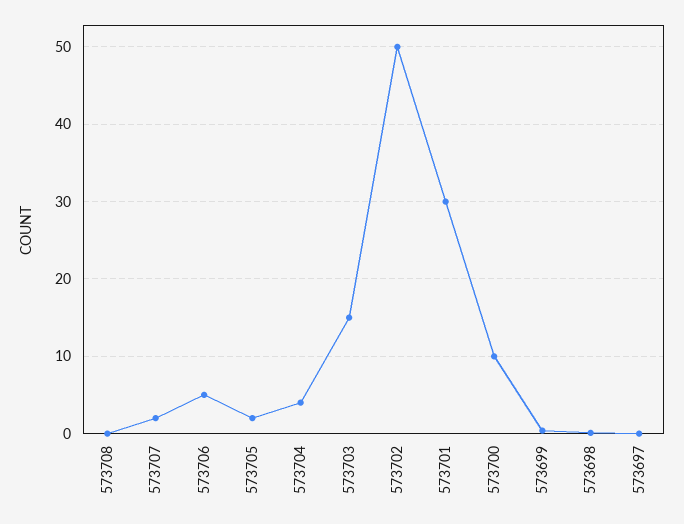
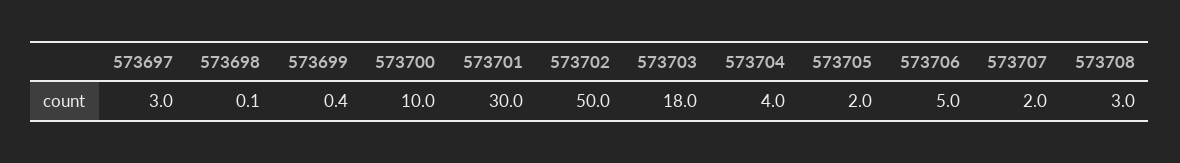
573708: 0 -> 3
573703: 15 -> 18
573697: 0 -> 3

